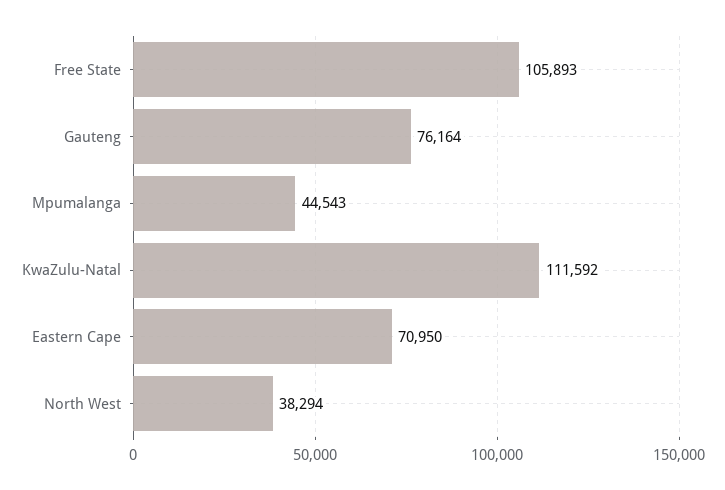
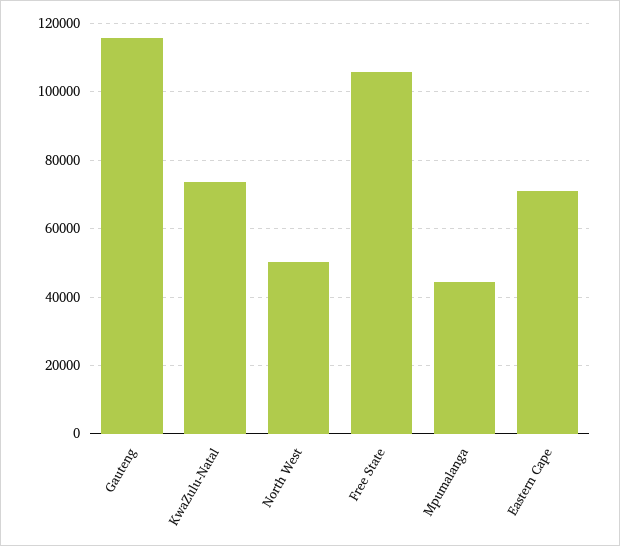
Gauteng: 76164 -> 116000
KwaZulu-Natal: 111592 -> 74000
North West: 38294 -> 50000

